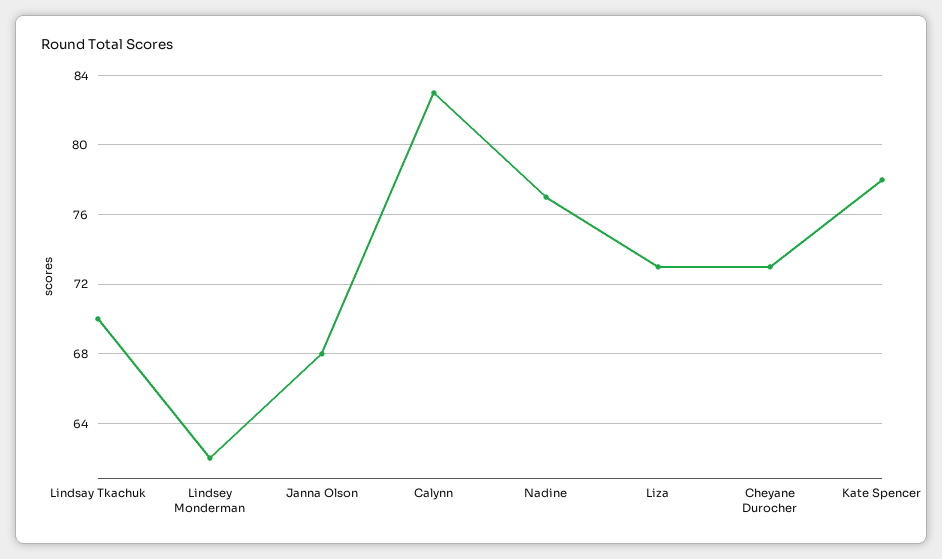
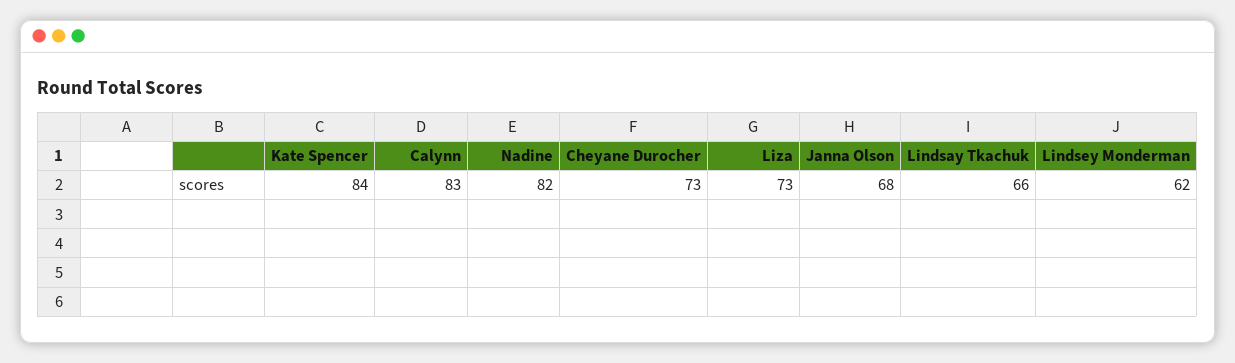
Lindsay Tkachuk: 70 -> 66
Nadine: 77 -> 82
Kate Spencer: 78 -> 84

